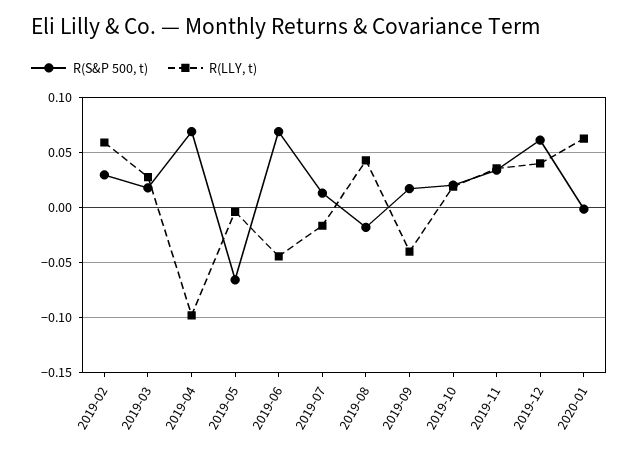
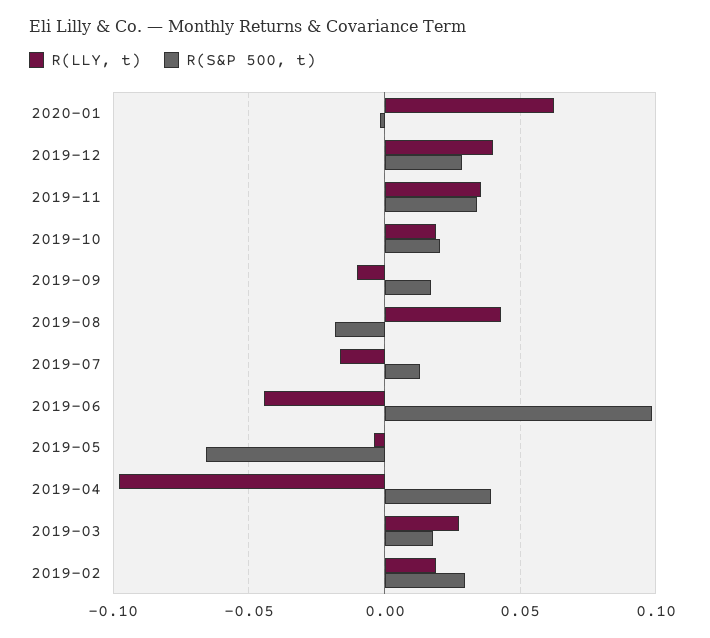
R(LLY, t), 2019-02: 0.06 -> 0.02
R(S&P 500, t), 2019-04: 0.07 -> 0.04
R(S&P 500, t), 2019-06: 0.07 -> 0.1
R(LLY, t), 2019-09: -0.04 -> -0.01
R(S&P 500, t), 2019-12: 0.06 -> 0.03

